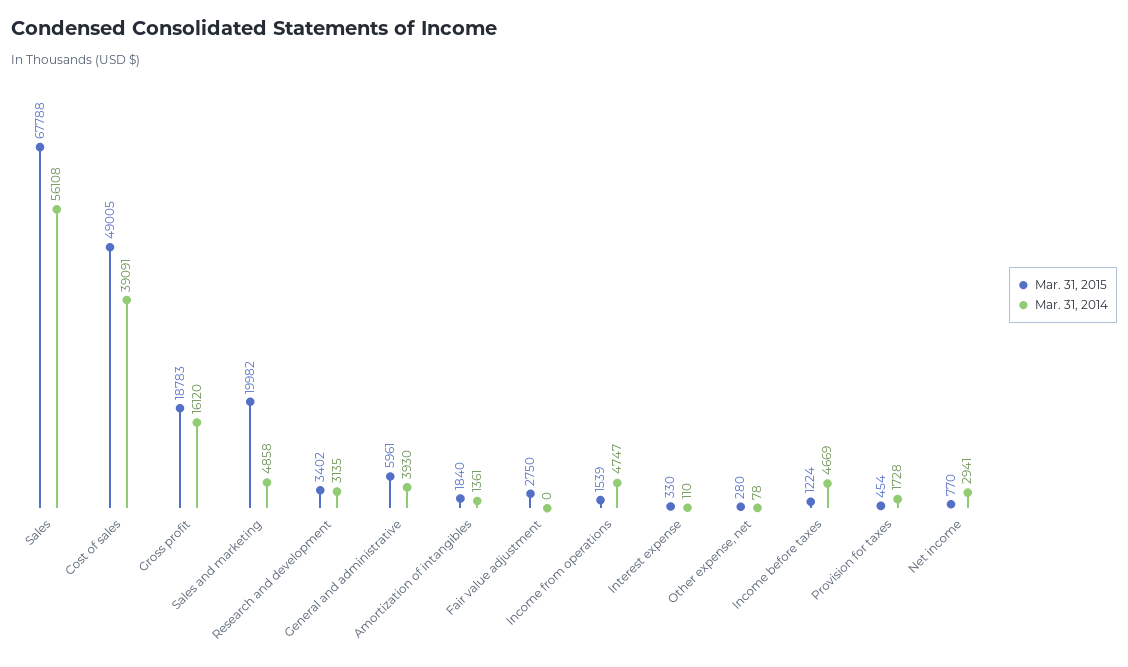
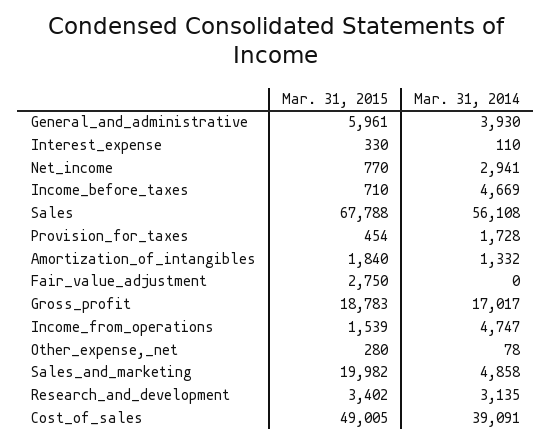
Mar. 31, 2014, Gross profit: 16120 -> 17017
Mar. 31, 2014, Amortization of intangibles: 1361 -> 1332
Mar. 31, 2015, Income before taxes: 1224 -> 710

